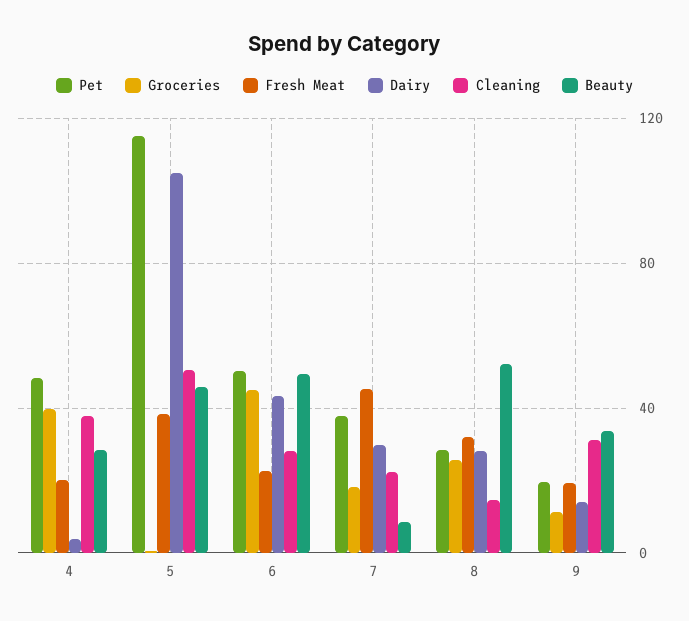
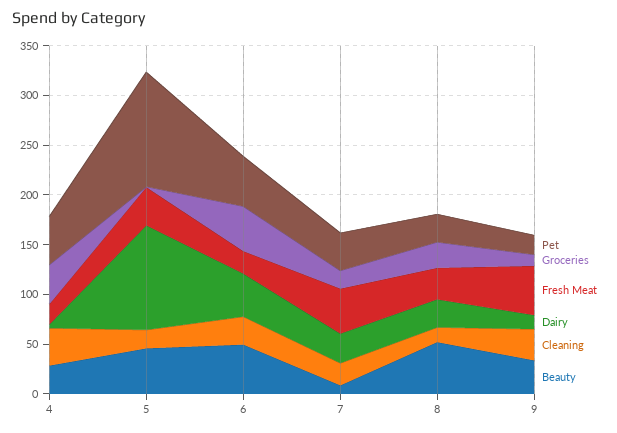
Cleaning, 5: 50 -> 20
Fresh Meat, 9: 20 -> 50

